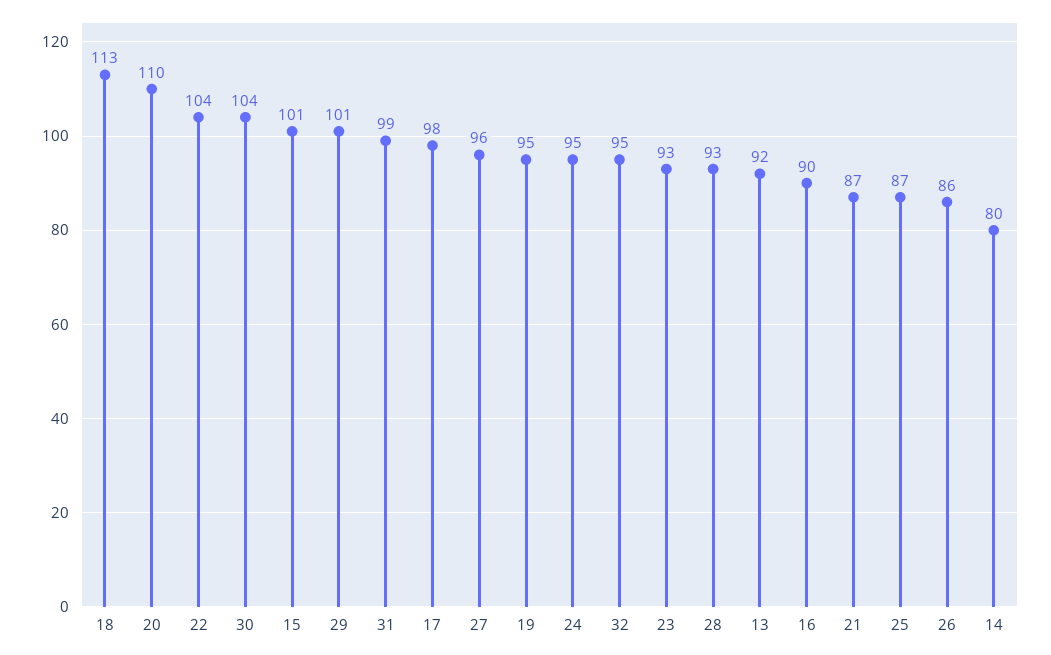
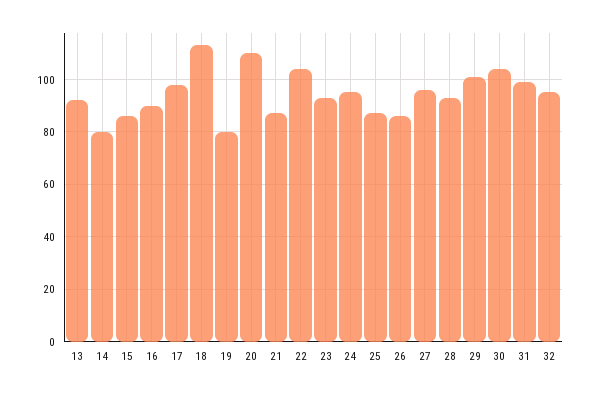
15: 101 -> 85
19: 95 -> 80

